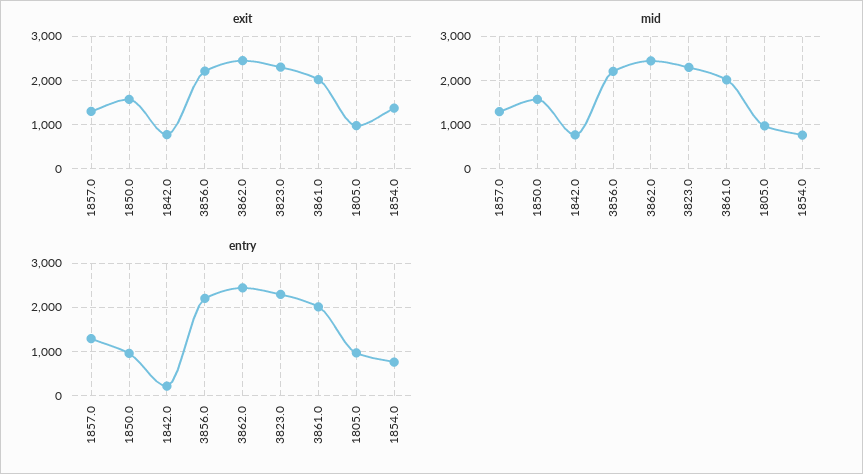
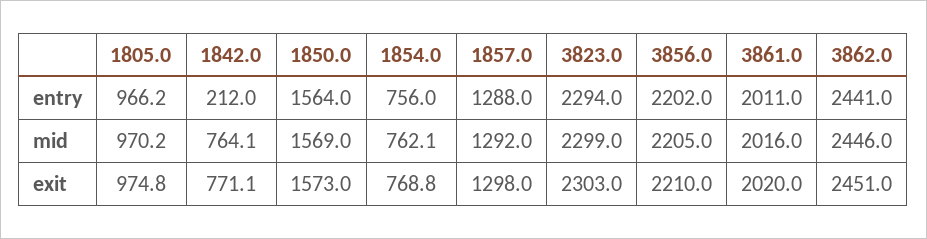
exit, 1854.0: 1400 -> 768.8
entry, 1850.0: 1000 -> 1564

